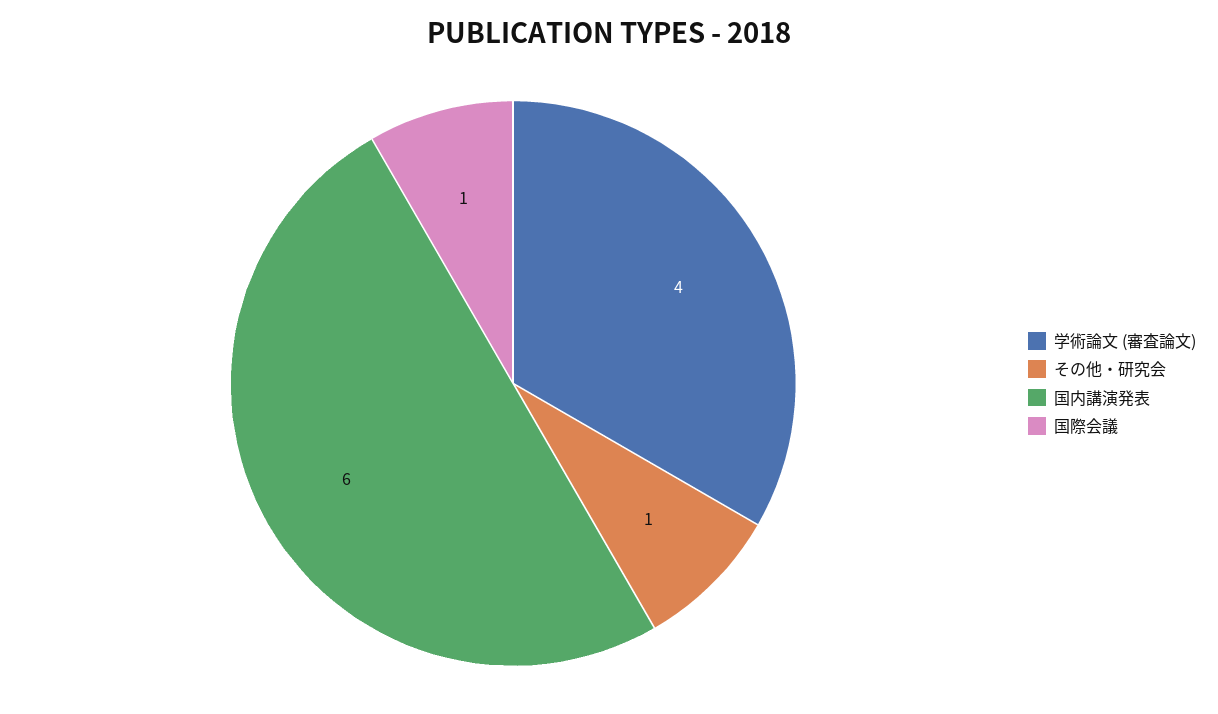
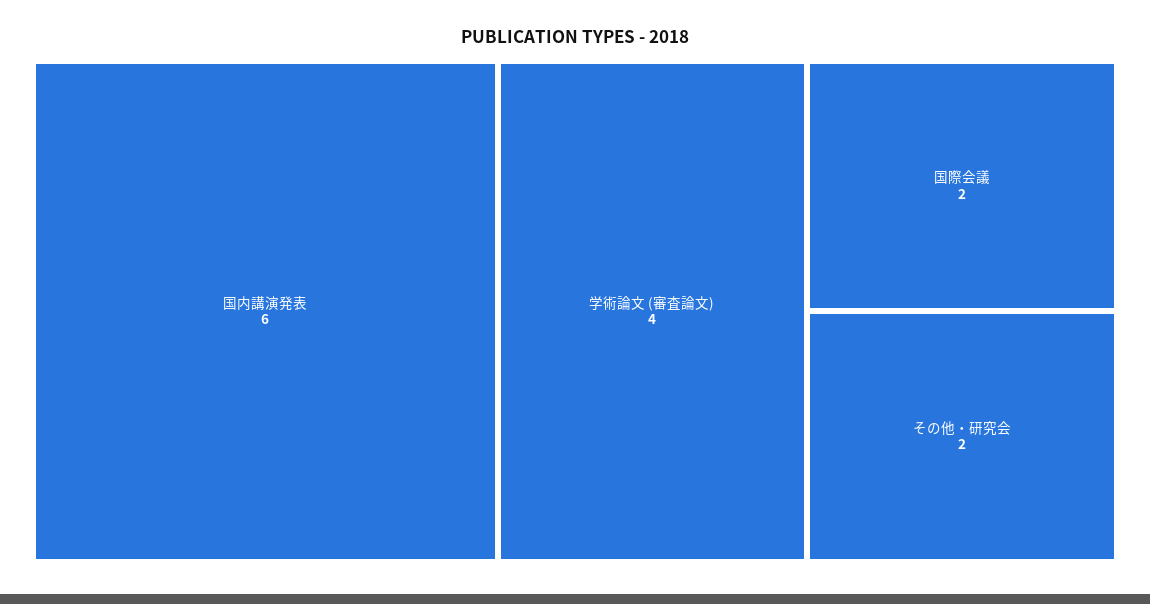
その他・研究会: 1 -> 2
国際会議: 1 -> 2

